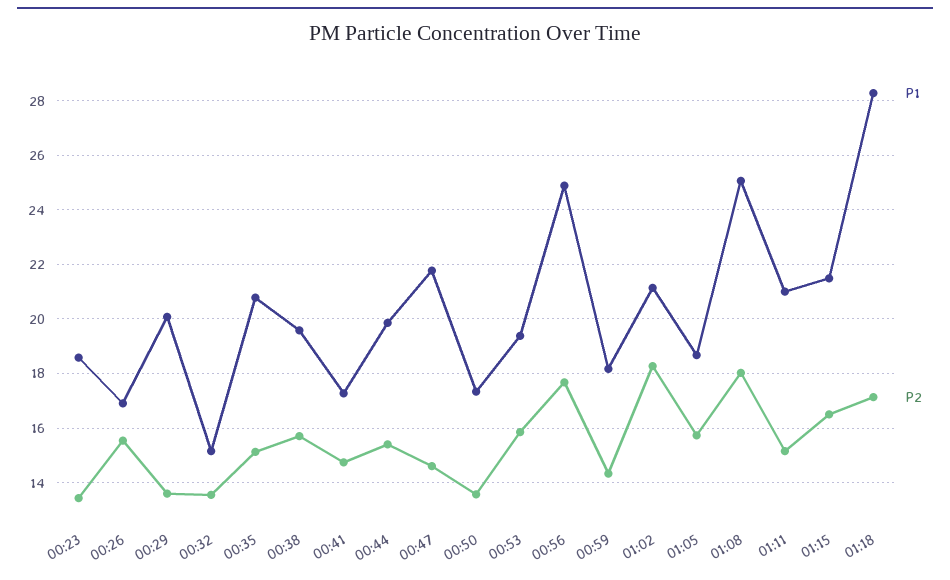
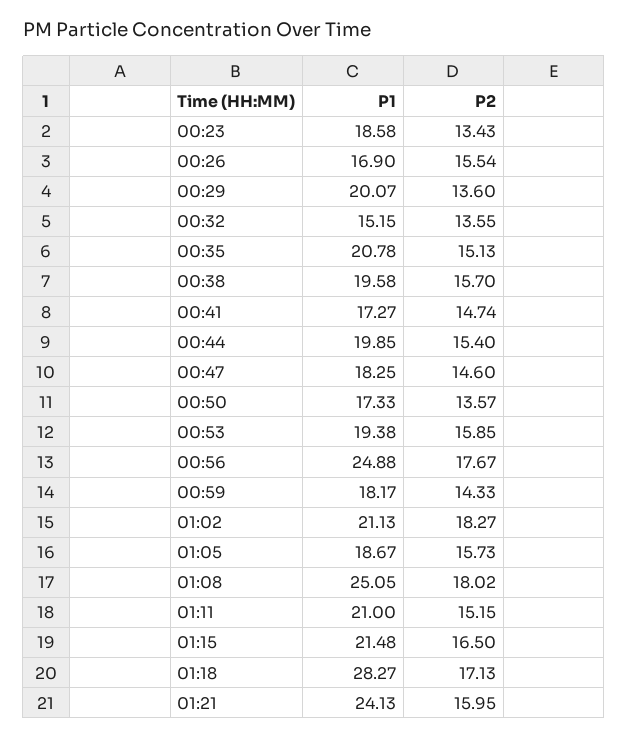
P1, 00:47: 21.75 -> 18.25
P1, 01:21: none -> 24.13
P2, 01:21: none -> 15.95

